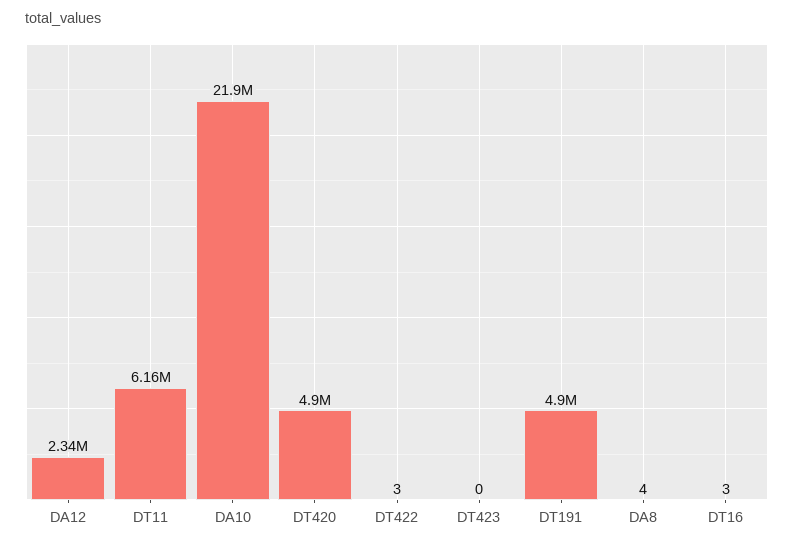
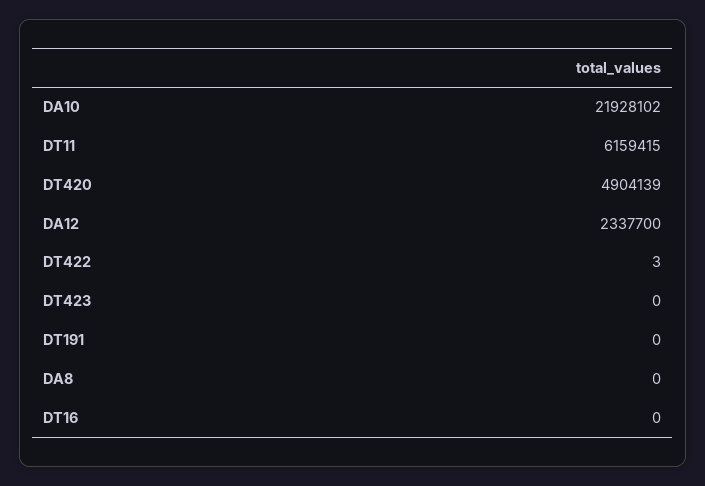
DT191: 4900000 -> 0
DA8: 4 -> 0
DT16: 3 -> 0

